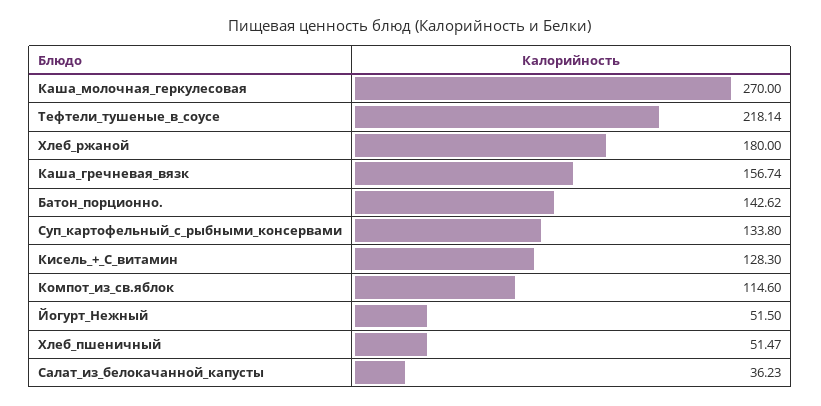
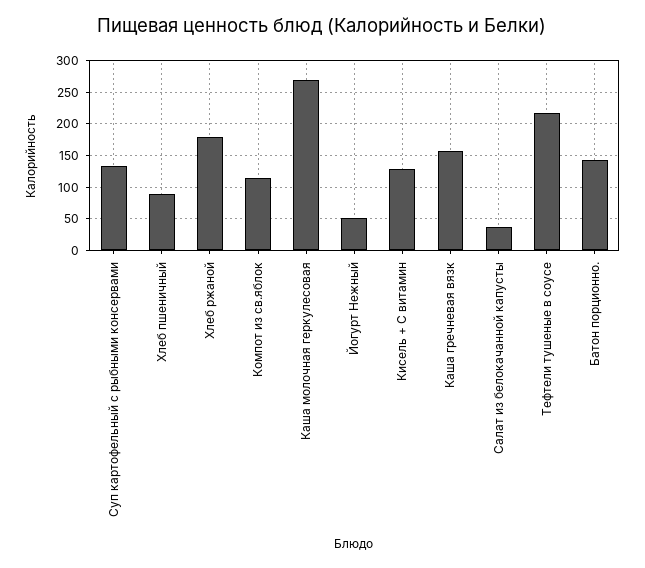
Хлеб_пшеничный: 51.47 -> 90

